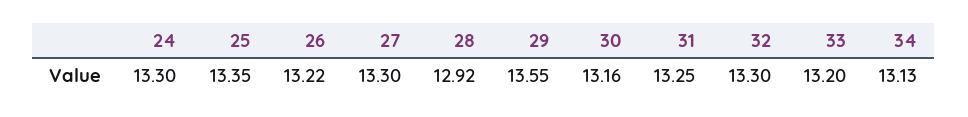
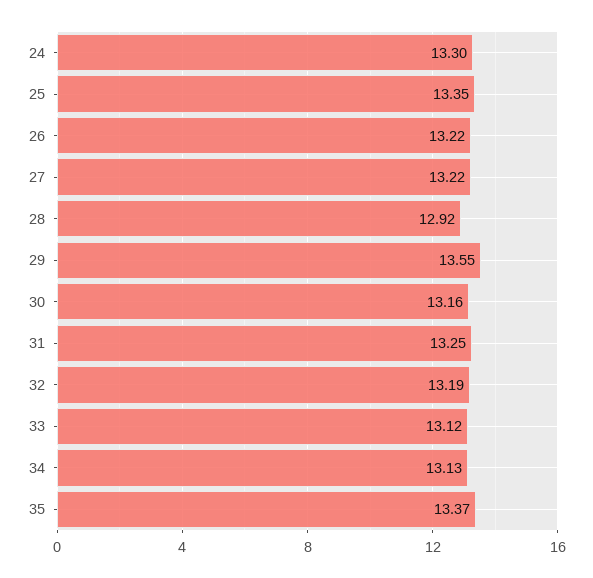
27: 13.3 -> 13.22
32: 13.3 -> 13.19
33: 13.2 -> 13.12
35: none -> 13.37

